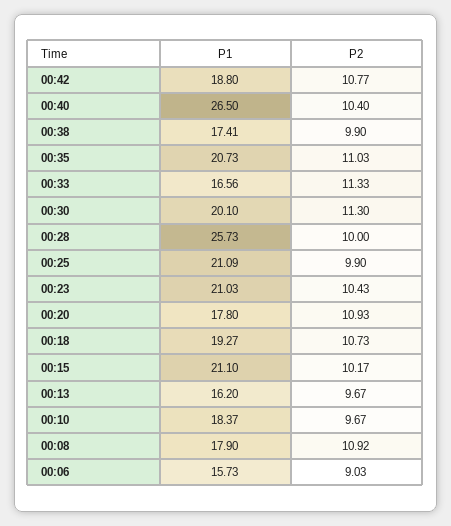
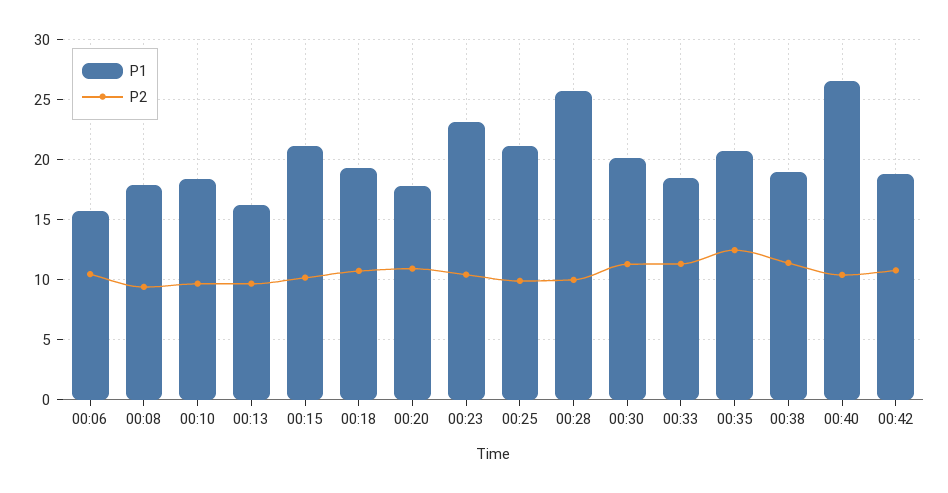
P1, 00:38: 17.41 -> 19
P2, 00:38: 9.9 -> 11.5
P2, 00:35: 11.03 -> 12.5
P1, 00:33: 16.56 -> 18.5
P1, 00:23: 21.03 -> 23
P2, 00:08: 10.92 -> 9.5
P2, 00:06: 9.03 -> 10.5

